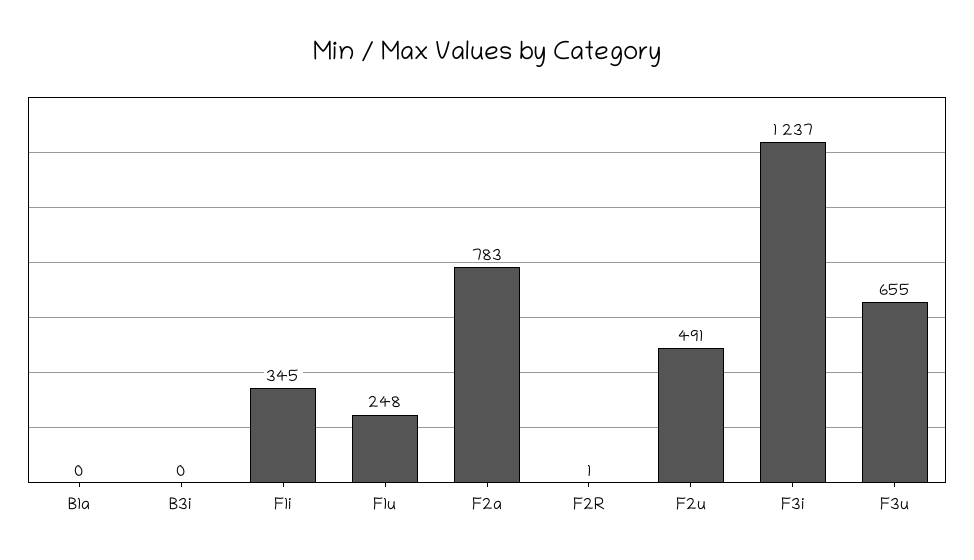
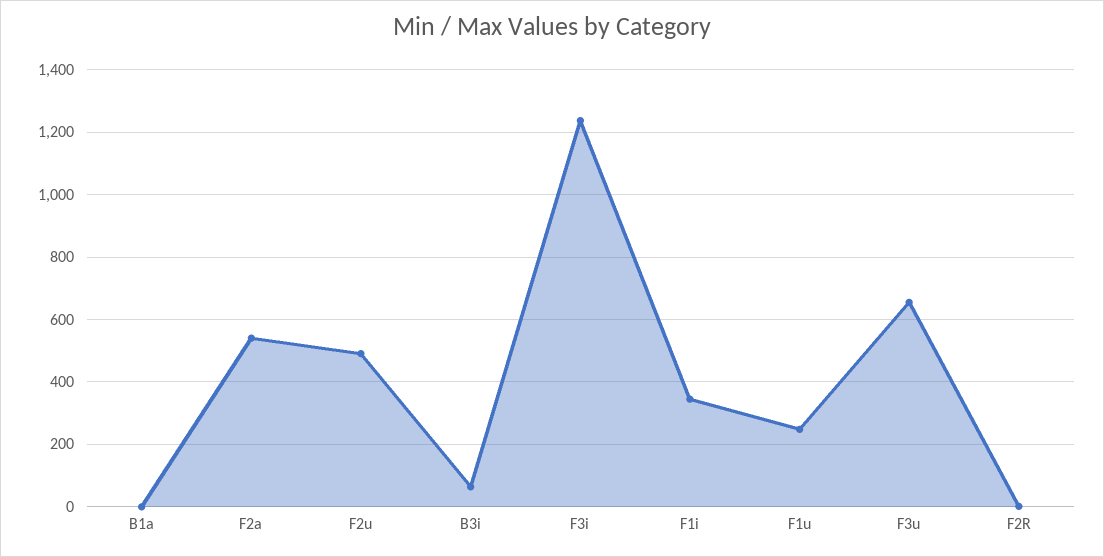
B3i: 0 -> 60
F2a: 783 -> 540

